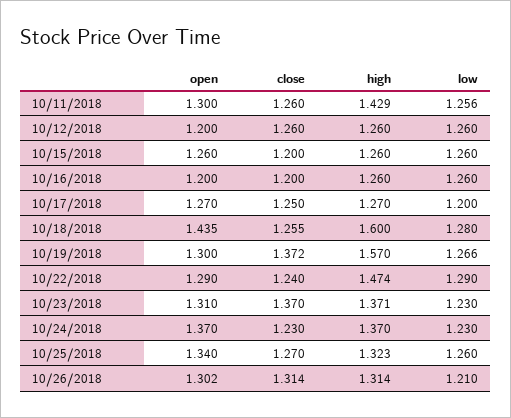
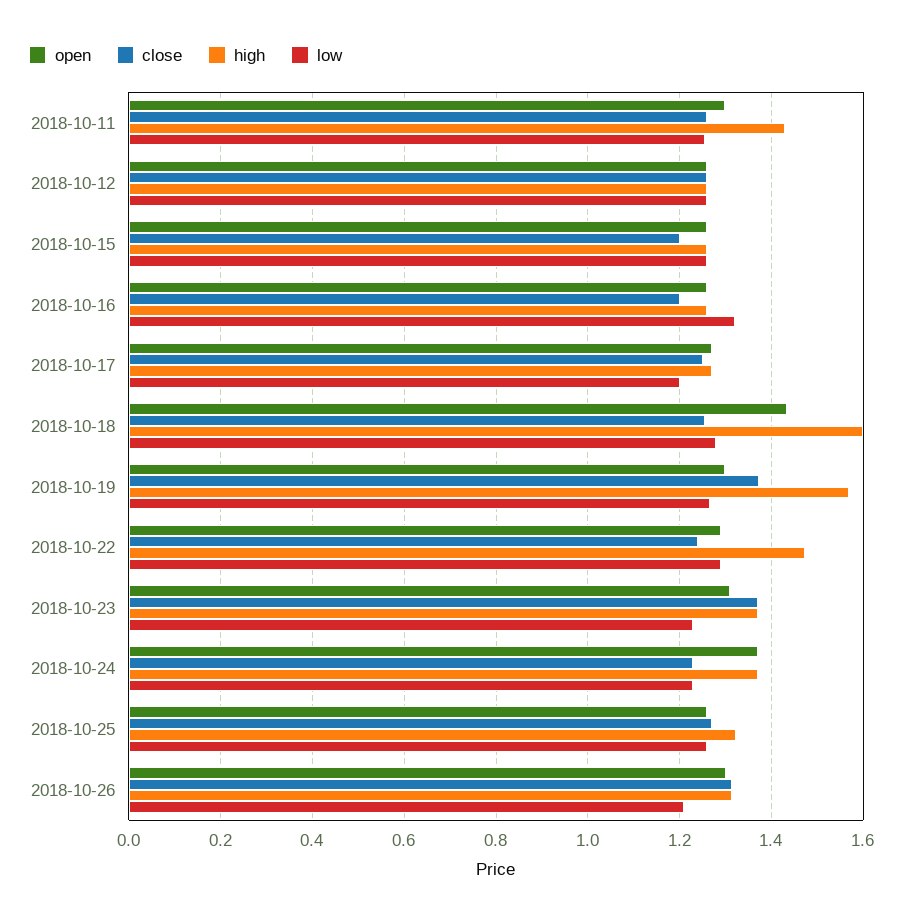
open, 10/12/2018: 1.2 -> 1.26
open, 10/16/2018: 1.2 -> 1.26
low, 10/16/2018: 1.26 -> 1.32
open, 10/25/2018: 1.34 -> 1.26

